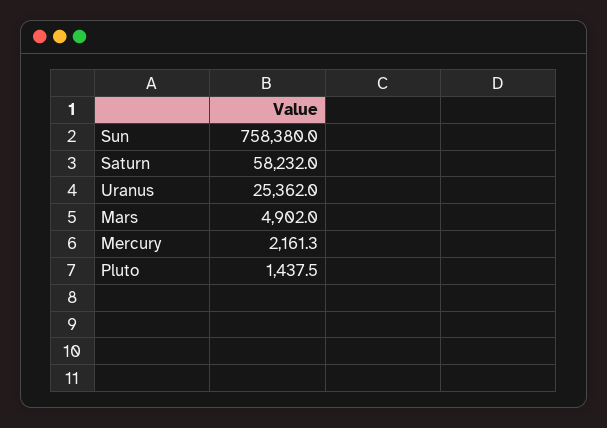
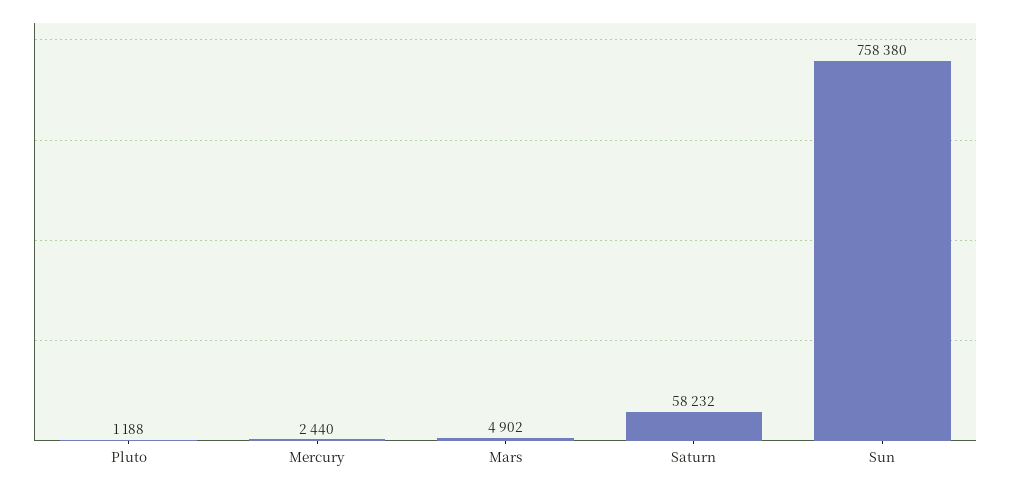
Uranus: 25362 -> none
Mercury: 2161.3 -> 2440
Pluto: 1437.5 -> 1188

